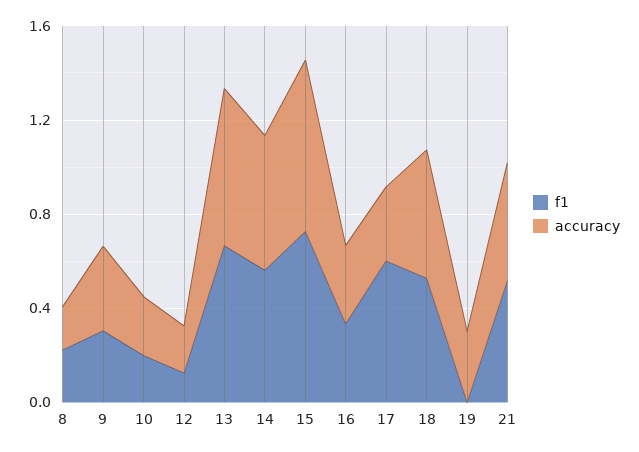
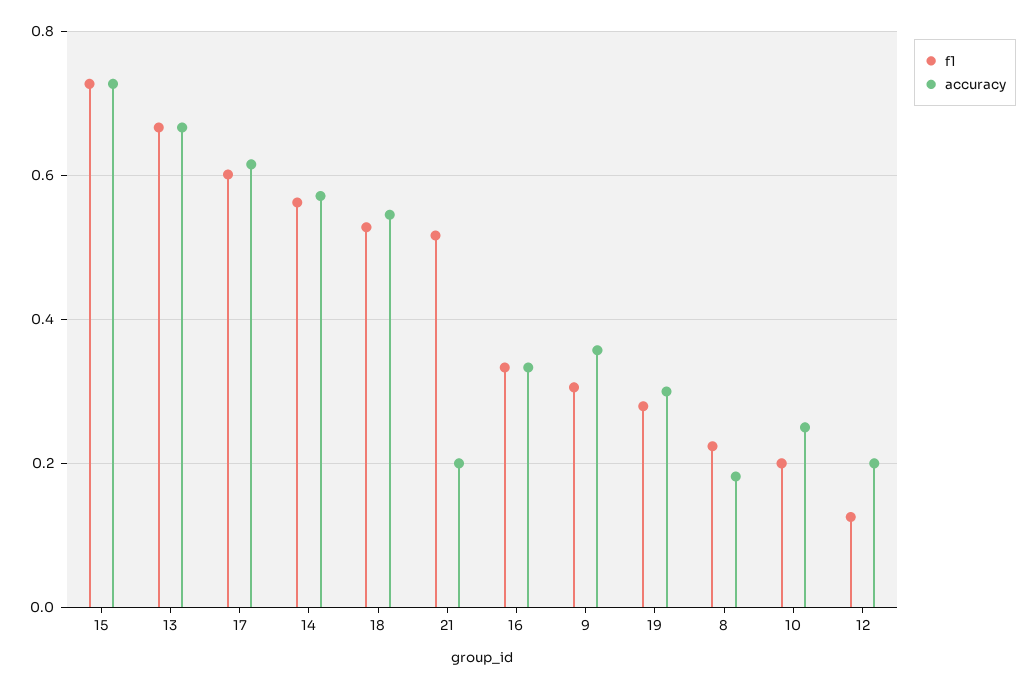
accuracy, 17: 0.3 -> 0.62
f1, 19: 0 -> 0.28
accuracy, 21: 0.5 -> 0.2

